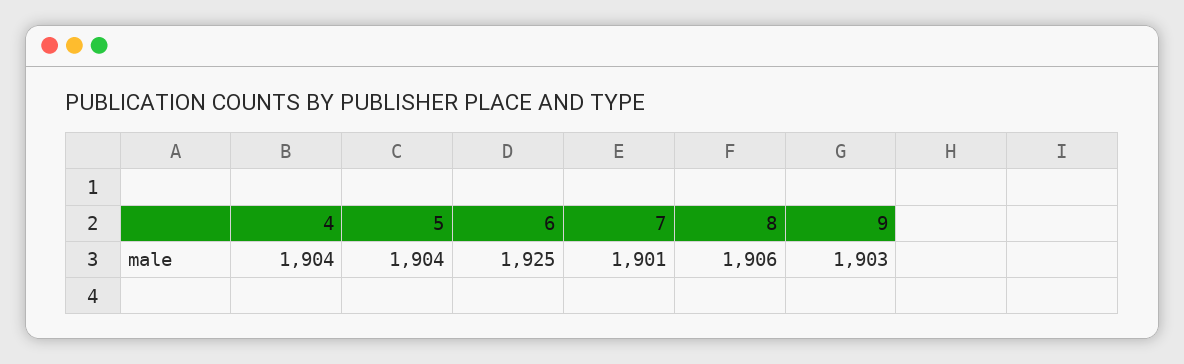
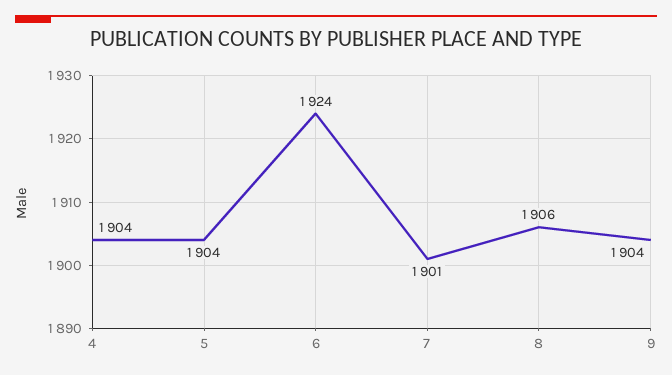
6: 1925 -> 1924
9: 1903 -> 1904

